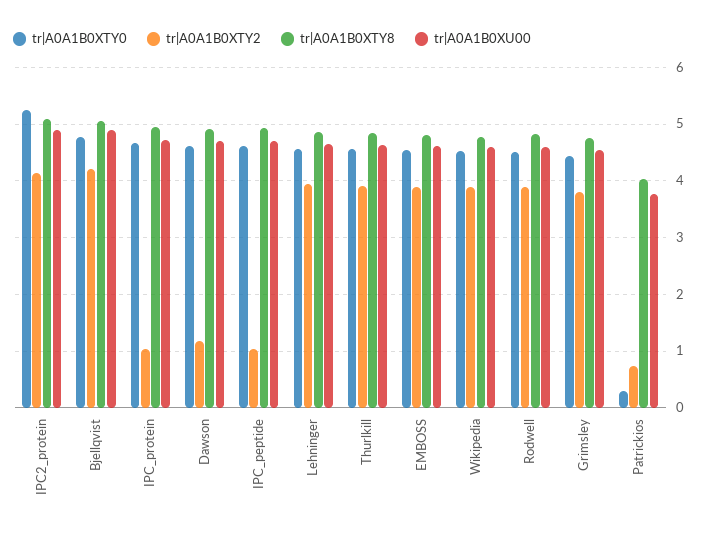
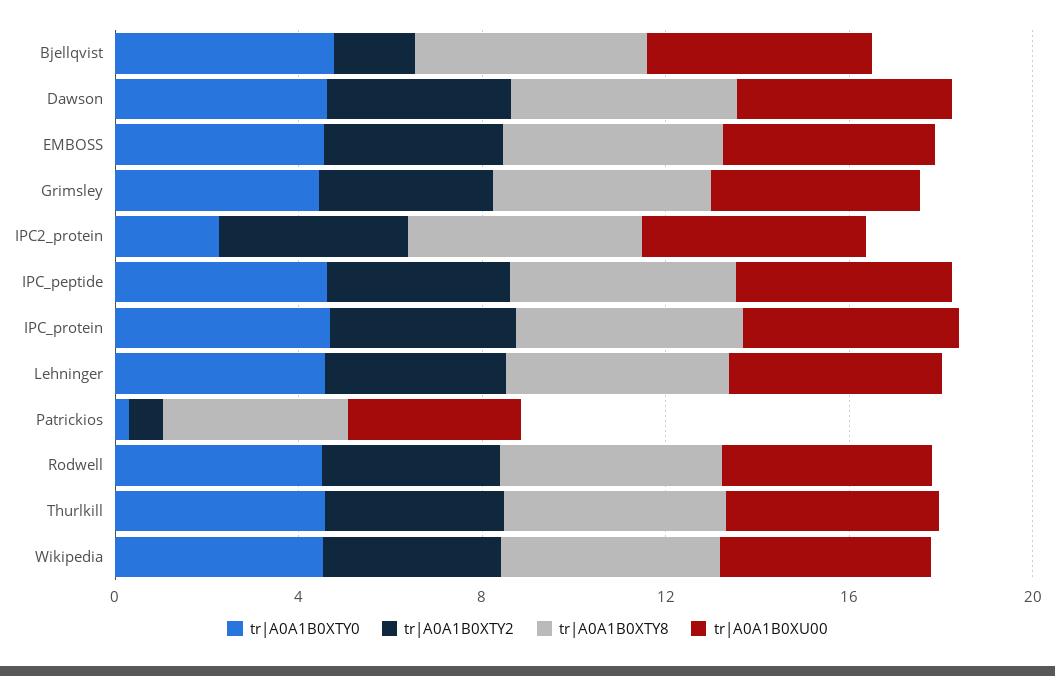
tr|A0A1B0XTY0, IPC2_protein: 5.2 -> 2
tr|A0A1B0XTY2, Bjellqvist: 4.2 -> 2
tr|A0A1B0XTY2, IPC_protein: 1 -> 4
tr|A0A1B0XTY2, Dawson: 1.2 -> 4
tr|A0A1B0XTY2, IPC_peptide: 1 -> 4

